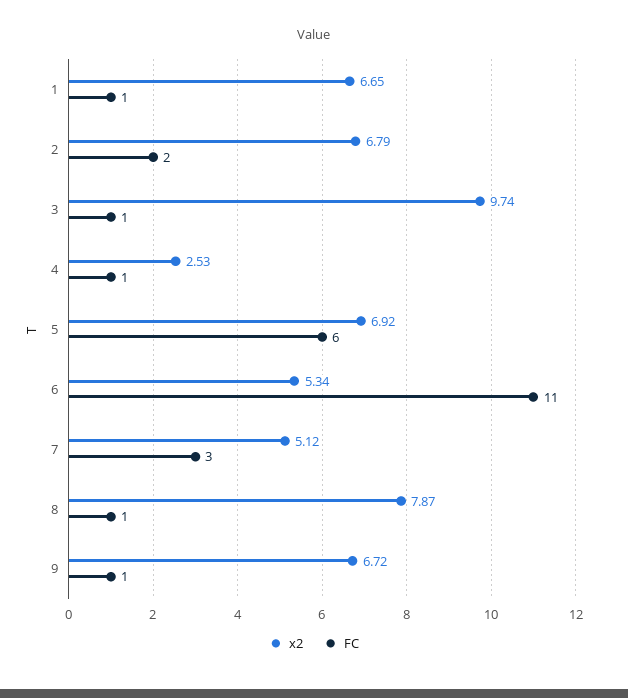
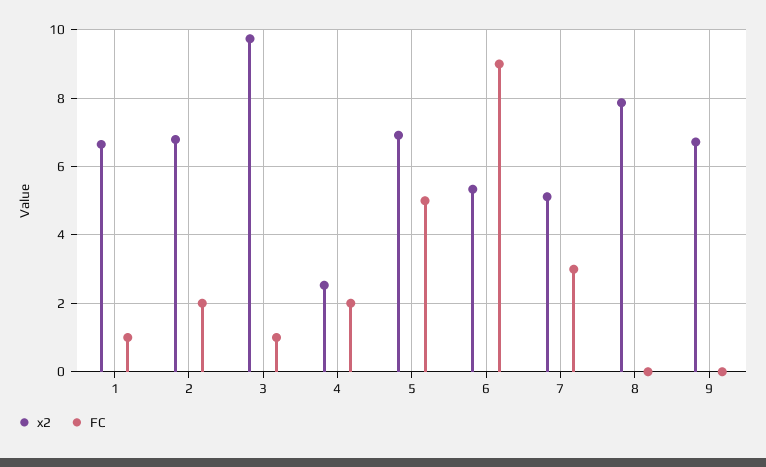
FC, 4: 1 -> 2
FC, 5: 6 -> 5
FC, 6: 11 -> 9
FC, 8: 1 -> 0
FC, 9: 1 -> 0

